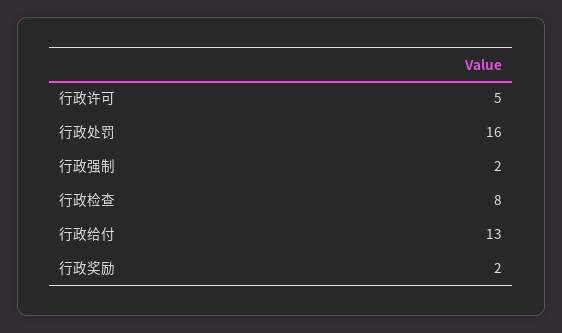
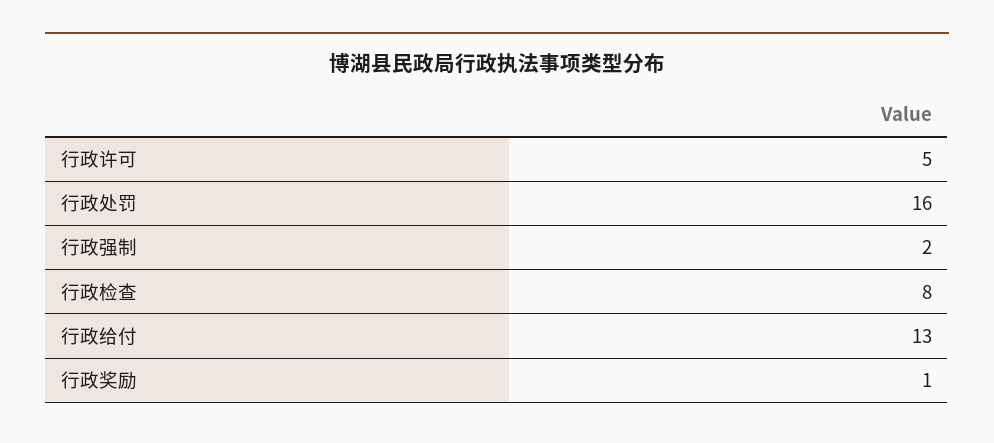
行政奖励: 2 -> 1

